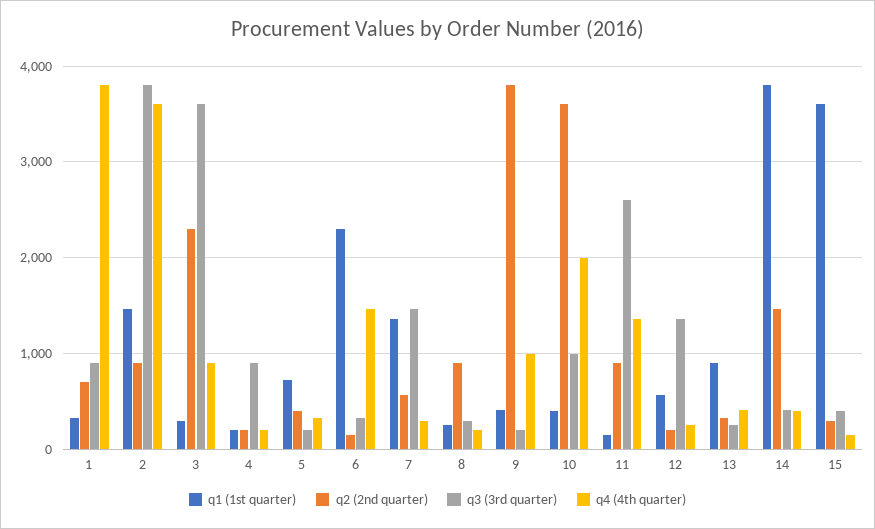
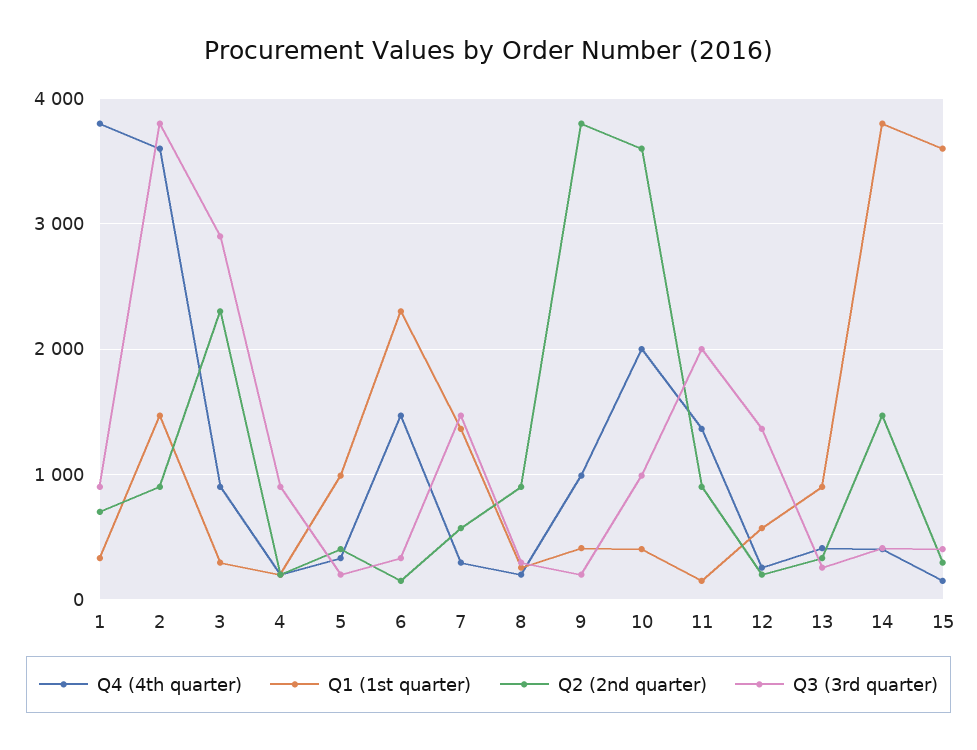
q3 (3rd quarter), 3: 3600 -> 2900
q1 (1st quarter), 5: 700 -> 1000
q3 (3rd quarter), 11: 2600 -> 2000

